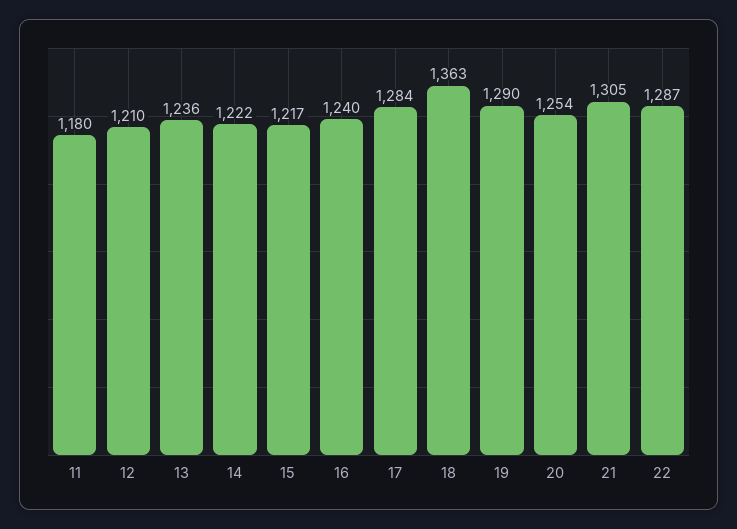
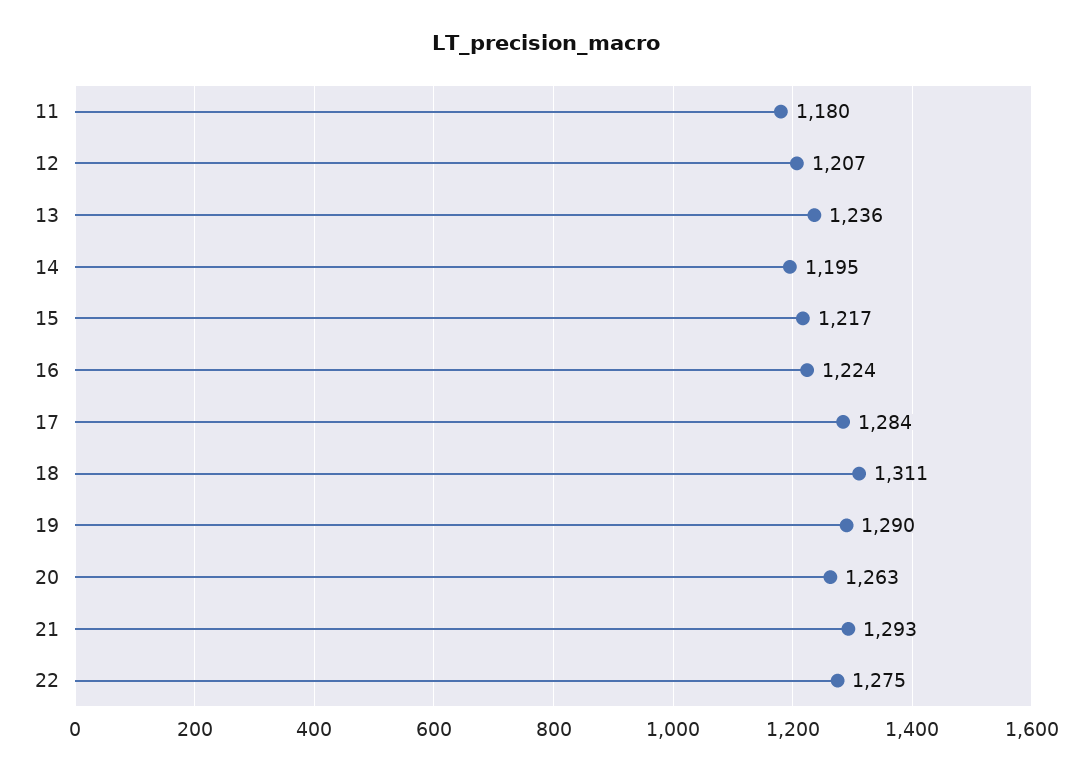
12: 1210 -> 1207
14: 1222 -> 1195
16: 1240 -> 1224
18: 1363 -> 1311
20: 1254 -> 1263
21: 1305 -> 1293
22: 1287 -> 1275

